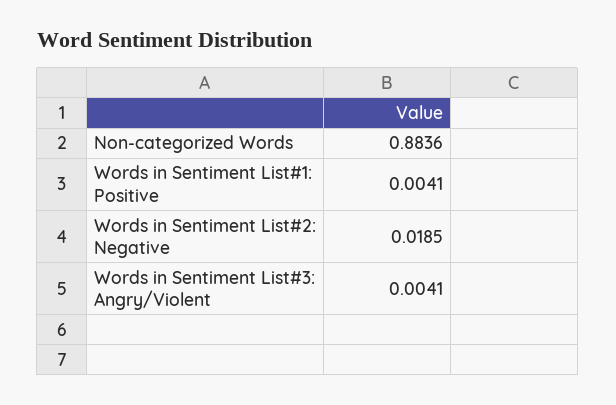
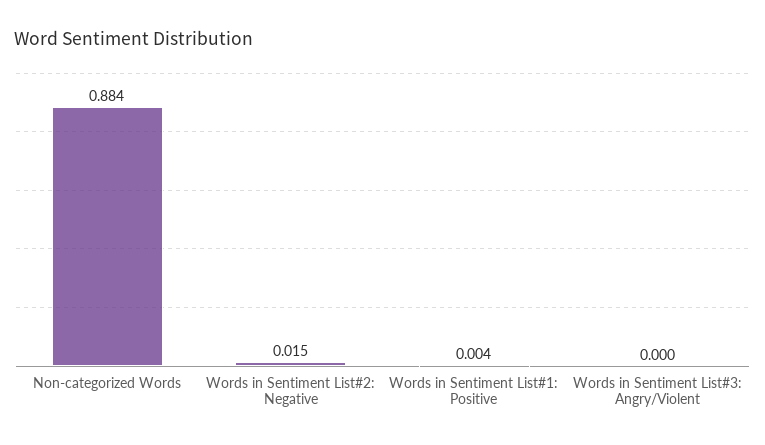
Words in Sentiment List#2: Negative: 0.0185 -> 0.015
Words in Sentiment List#3: Angry/Violent: 0.0041 -> 0

